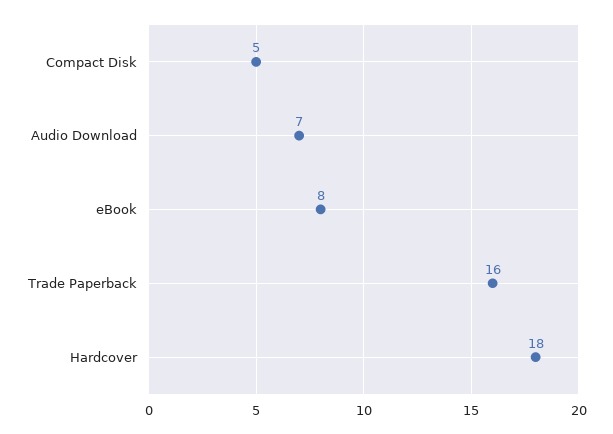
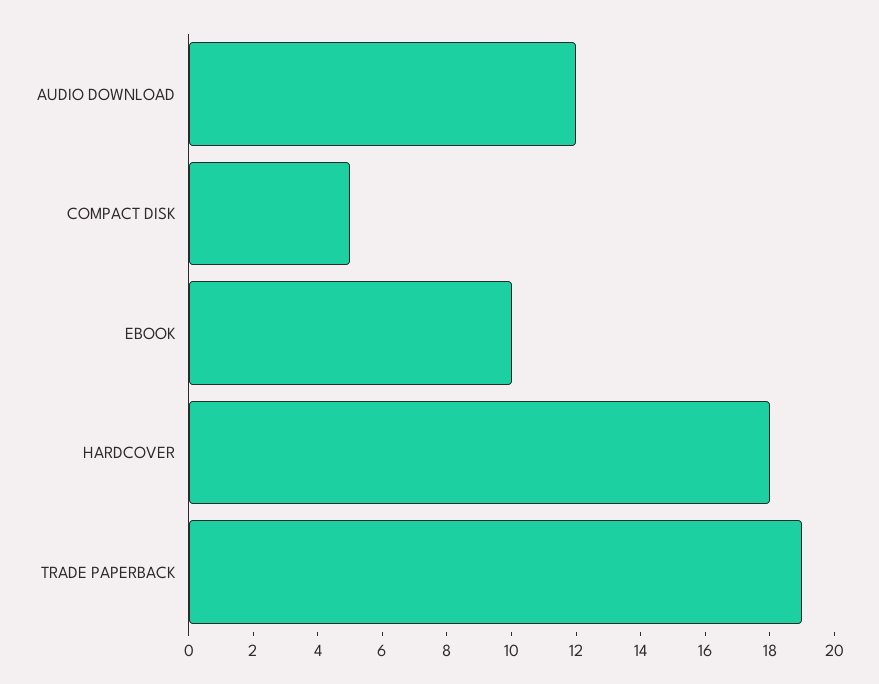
Audio Download: 7 -> 12
eBook: 8 -> 10
Trade Paperback: 16 -> 19

